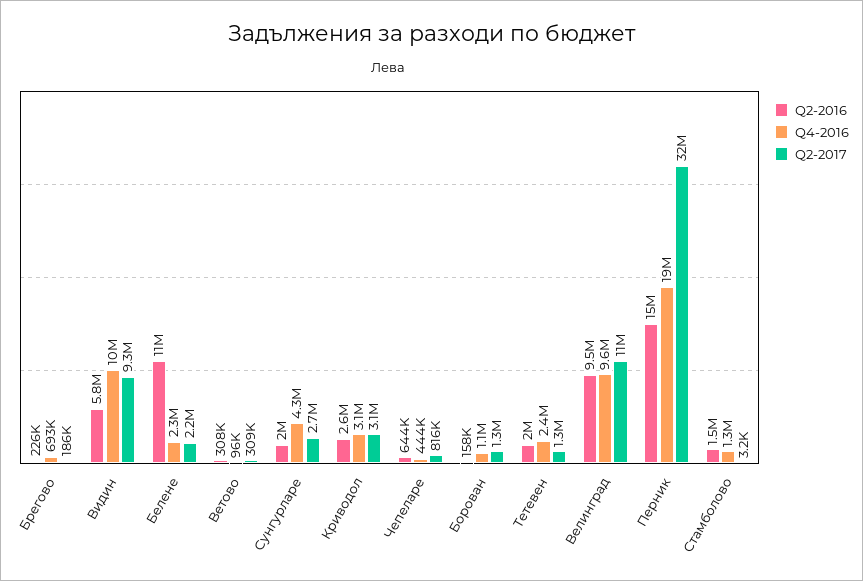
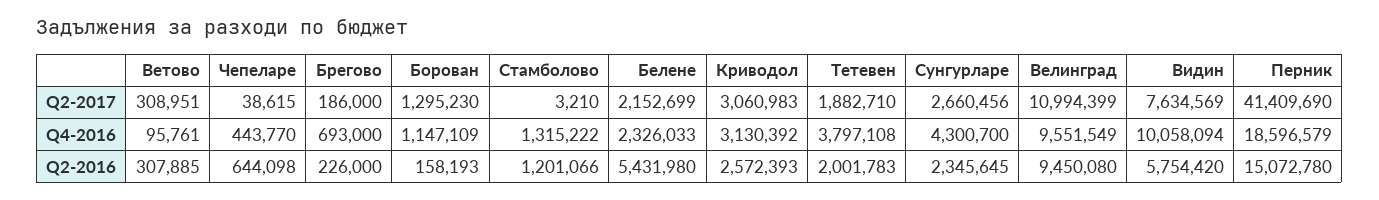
Q2-2017, Видин: 9300000 -> 7634569
Q2-2016, Белене: 11000000 -> 5431980
Q2-2016, Сунгурларе: 2000000 -> 2345645
Q2-2017, Чепеларе: 816000 -> 38615
Q4-2016, Тетевен: 2400000 -> 3797108
Q2-2017, Тетевен: 1300000 -> 1882710
Q2-2017, Перник: 32000000 -> 41409690
Q2-2016, Стамболово: 1500000 -> 1201066

